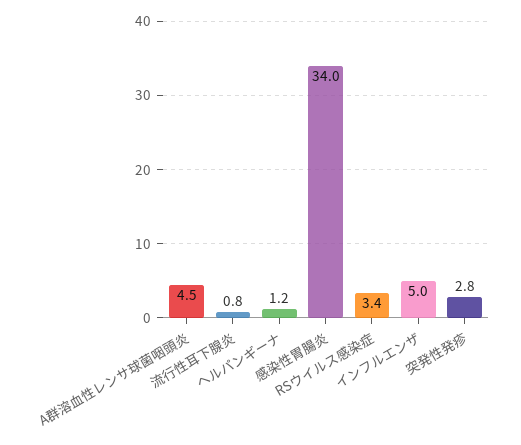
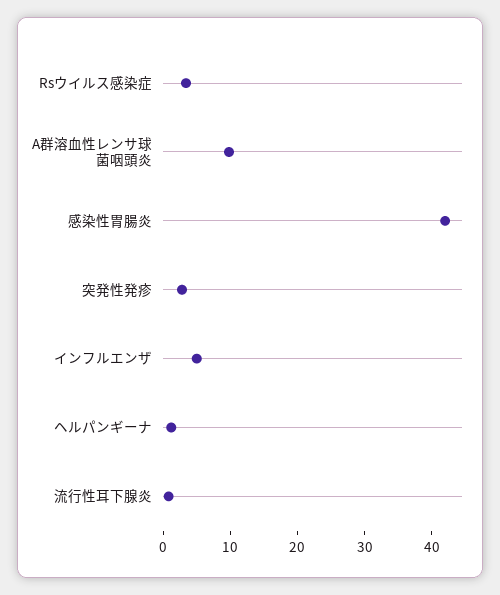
A群溶血性レンサ球菌咽頭炎: 4.5 -> 10
感染性胃腸炎: 34 -> 42

